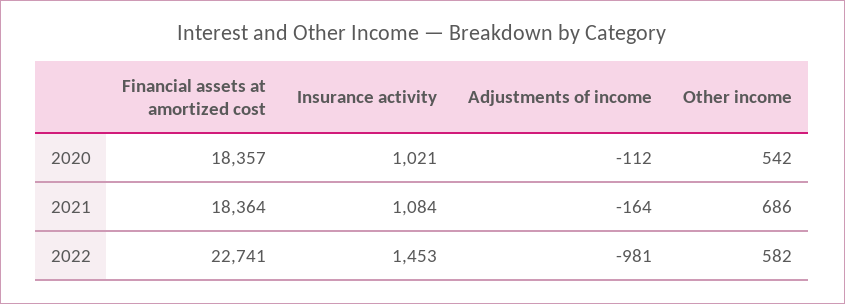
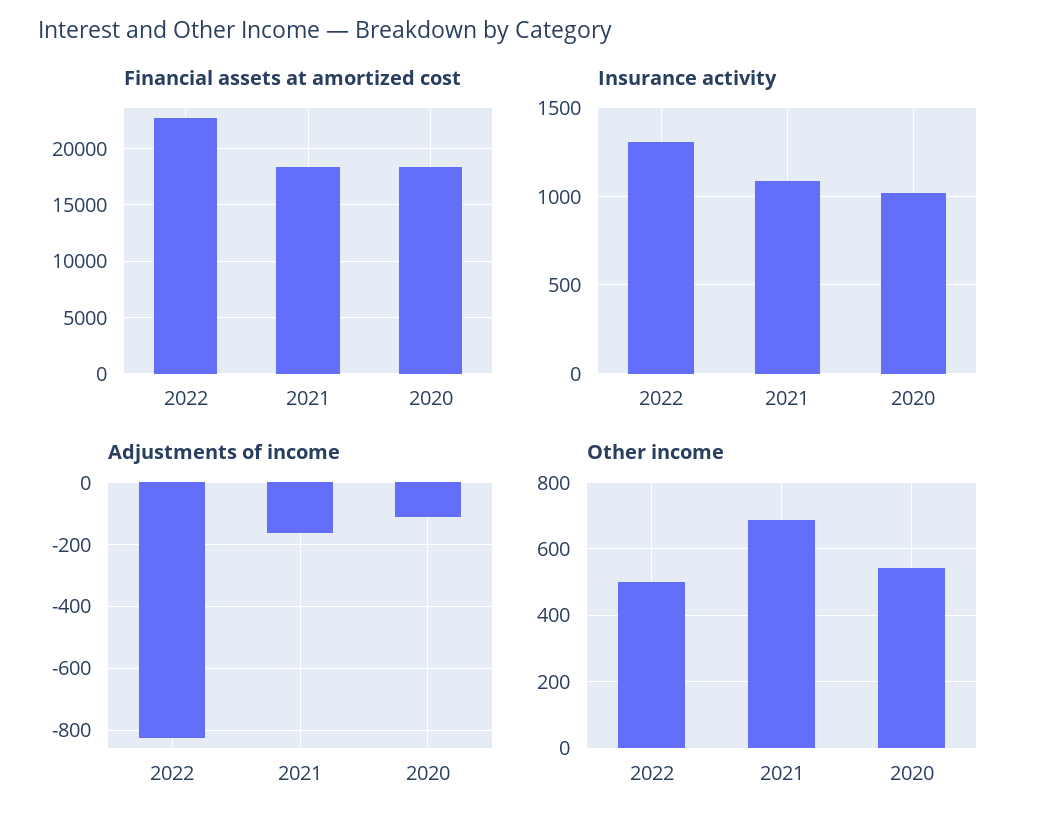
Insurance activity, 2022: 1453 -> 1300
Adjustments of income, 2022: -981 -> -820
Other income, 2022: 582 -> 500

